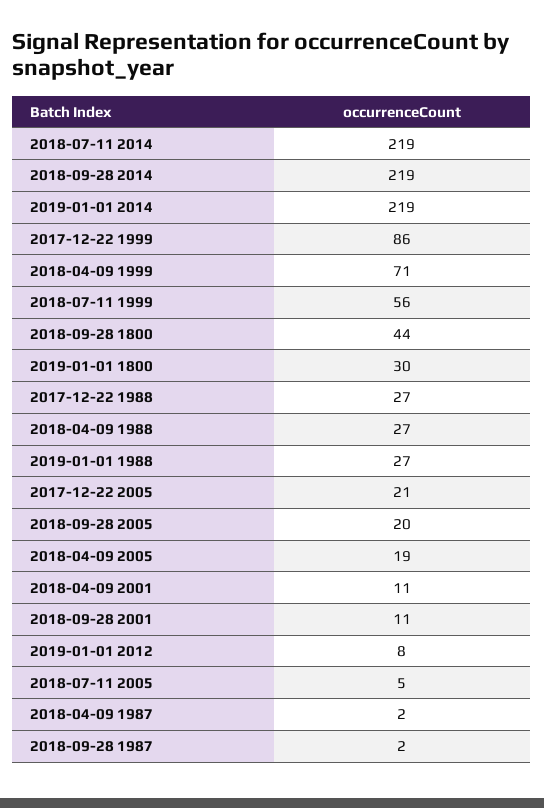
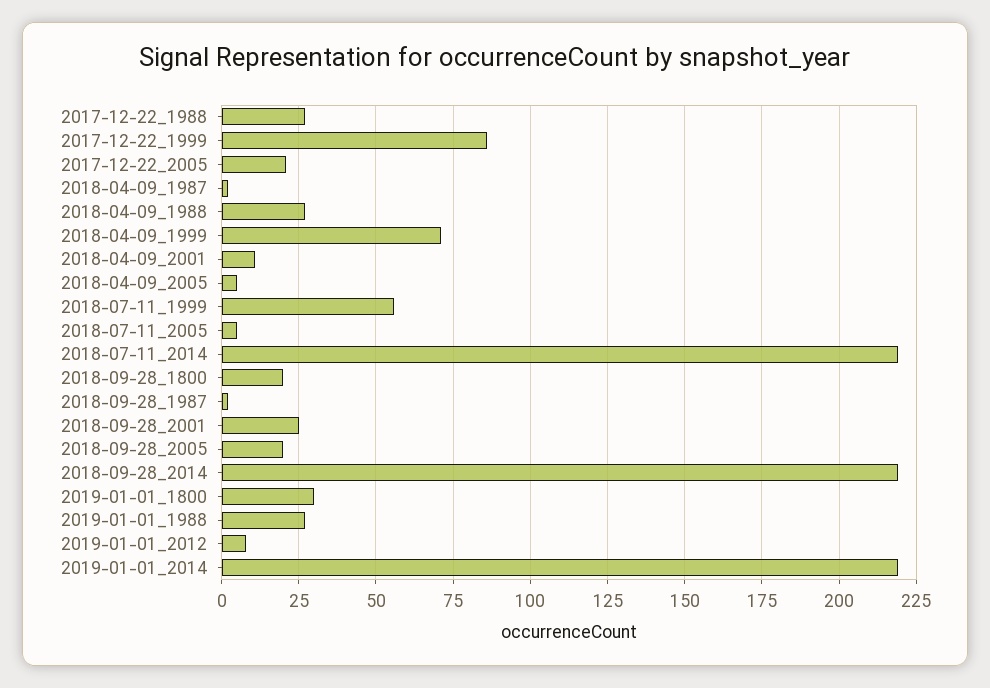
2018-09-28 1800: 44 -> 20
2018-04-09 2005: 19 -> 5
2018-09-28 2001: 11 -> 25

